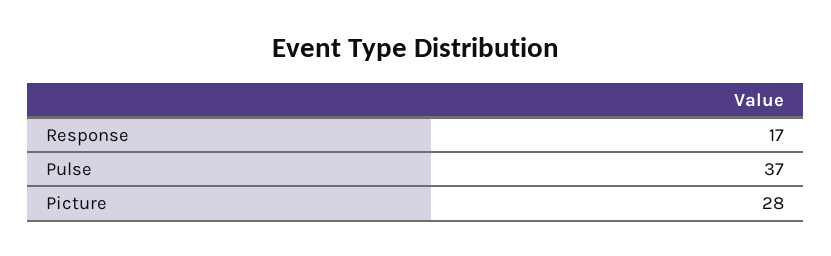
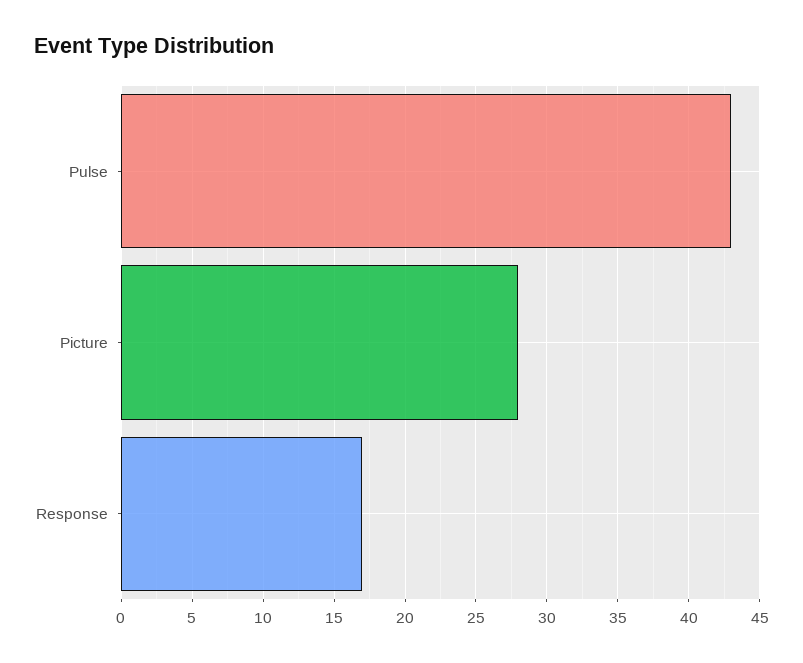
Pulse: 37 -> 43

